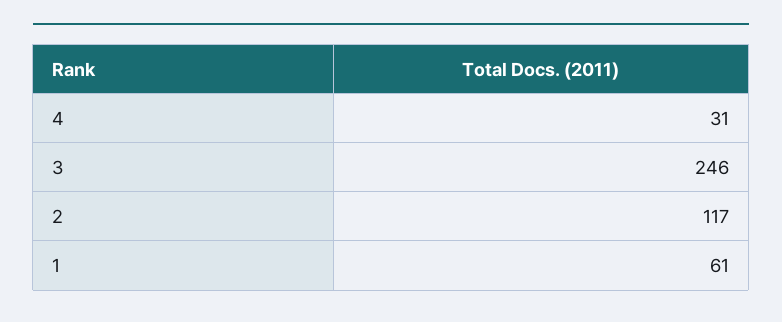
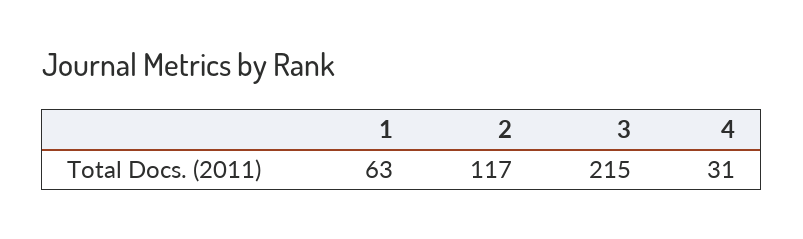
3: 246 -> 215
1: 61 -> 63

